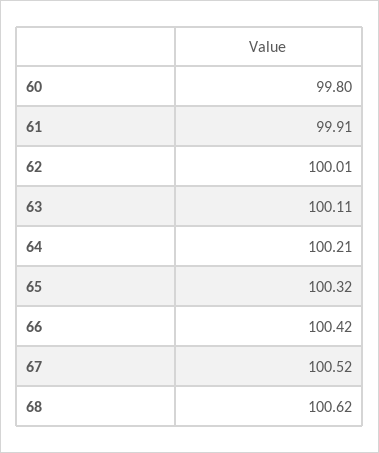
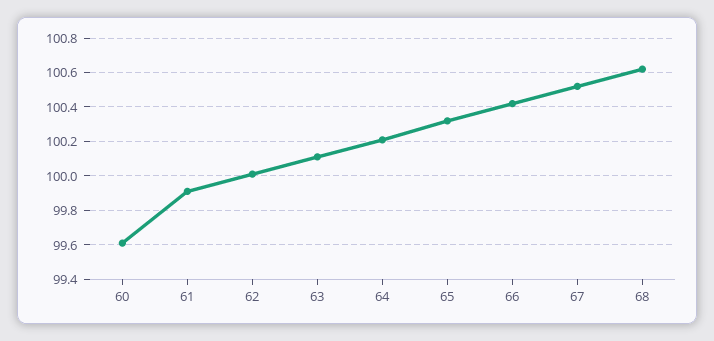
60: 99.8 -> 99.6

